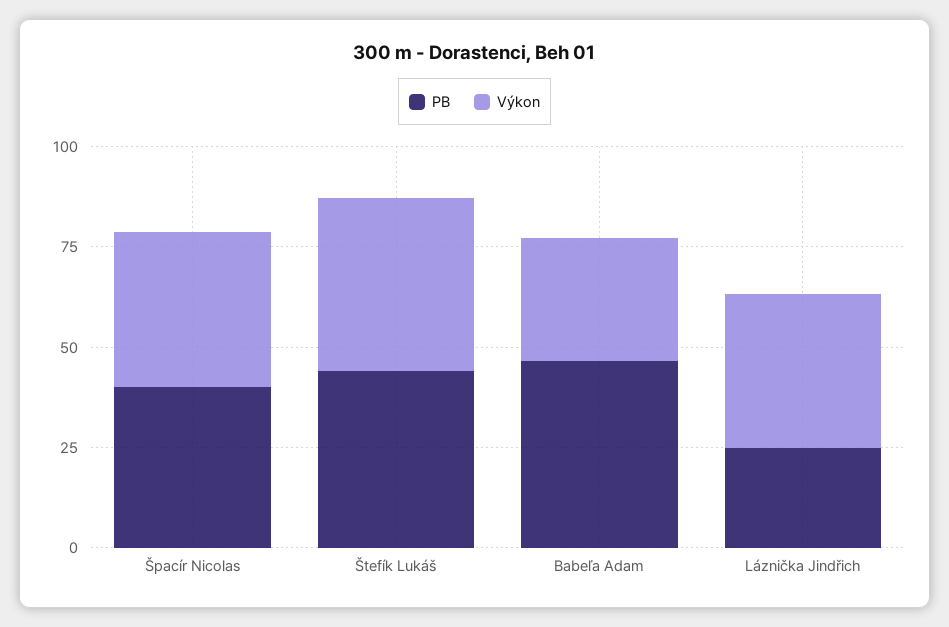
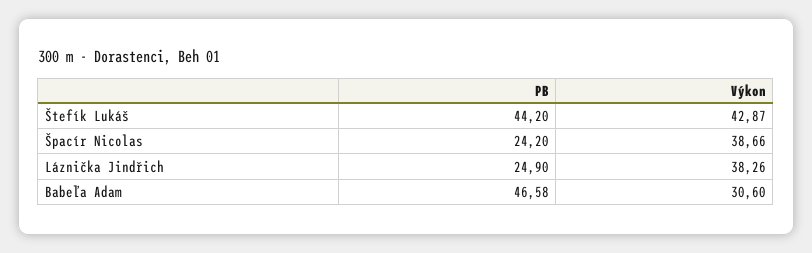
PB, Špacír Nicolas: 40 -> 24.2

